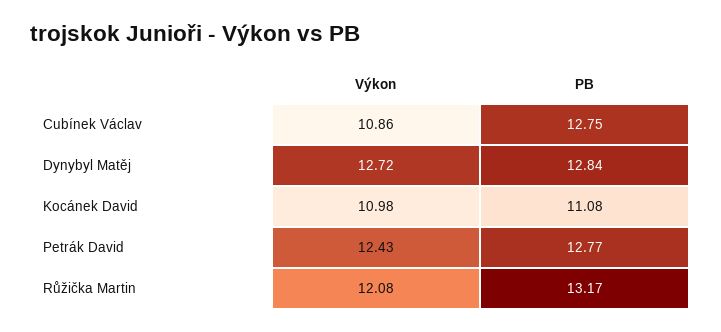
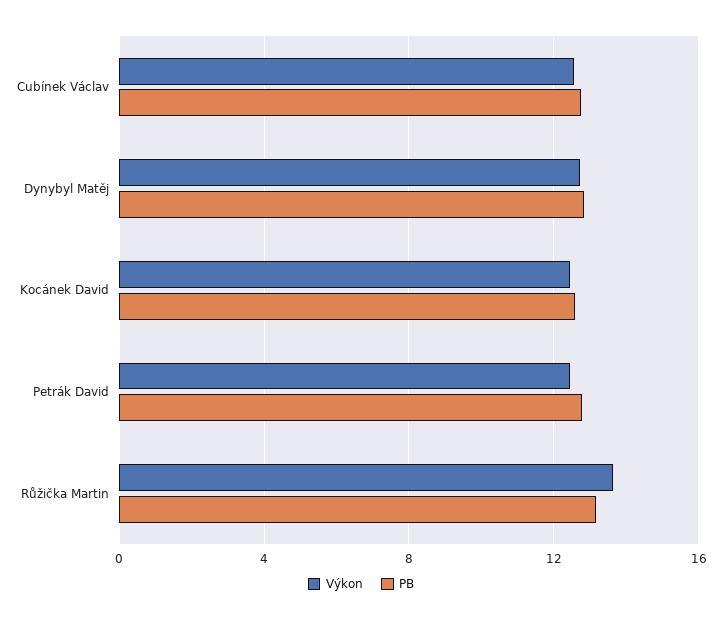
Výkon, Cubínek Václav: 10.86 -> 12.5
Výkon, Kocánek David: 10.98 -> 12.5
PB, Kocánek David: 11.08 -> 12.5
Výkon, Růžička Martin: 12.08 -> 13.5

